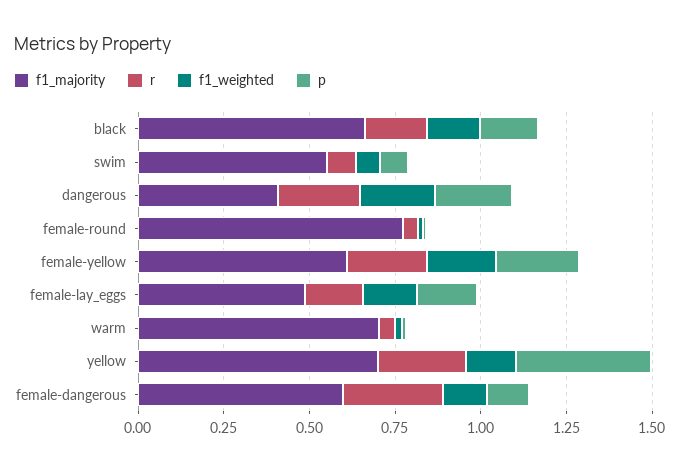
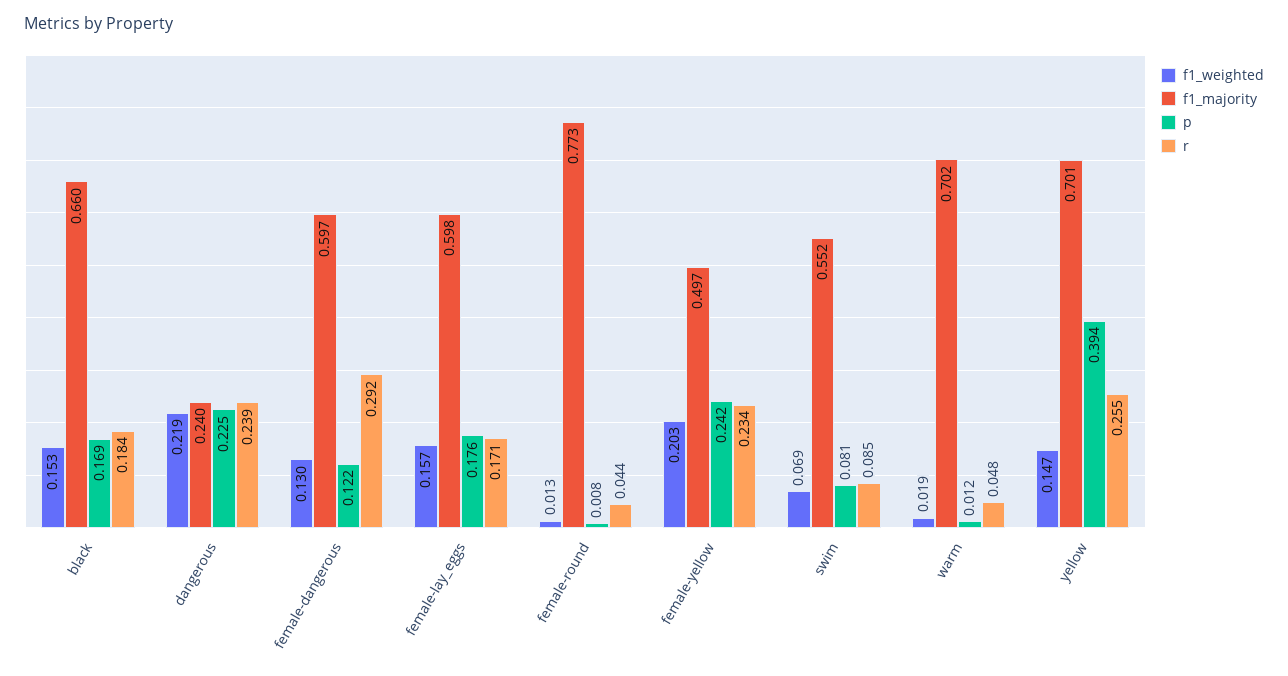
f1_majority, dangerous: 0.4 -> 0.24
f1_majority, female-yellow: 0.6 -> 0.497
f1_majority, female-lay_eggs: 0.5 -> 0.598

